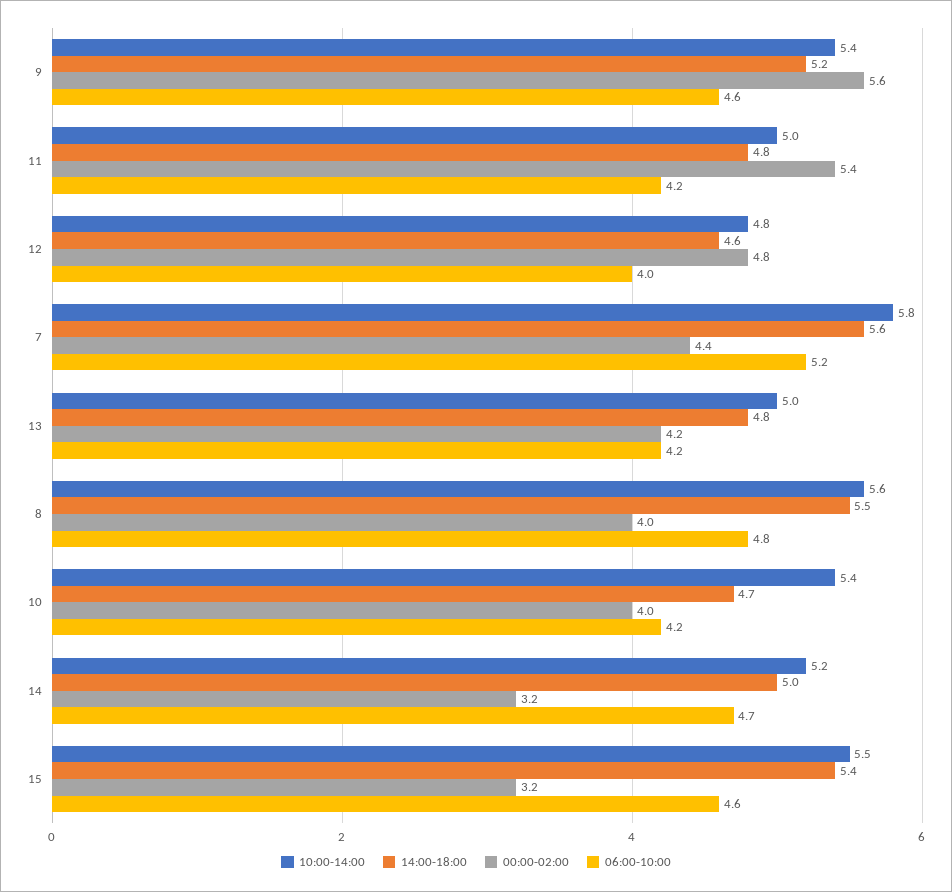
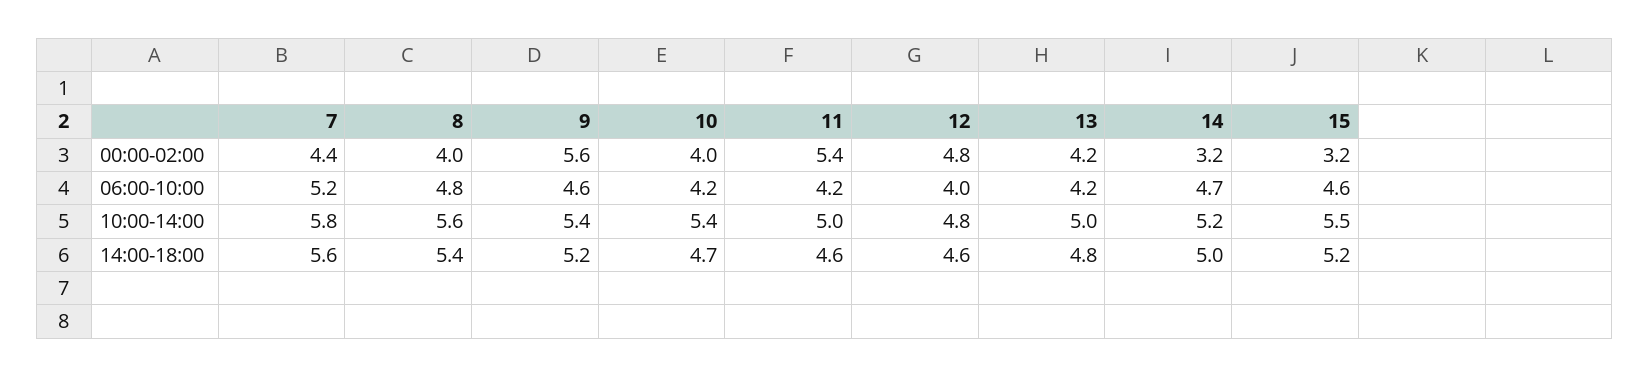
14:00-18:00, 11: 4.8 -> 4.6
14:00-18:00, 8: 5.5 -> 5.4
14:00-18:00, 15: 5.4 -> 5.2

